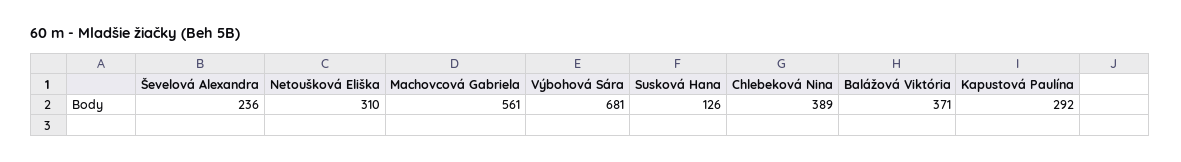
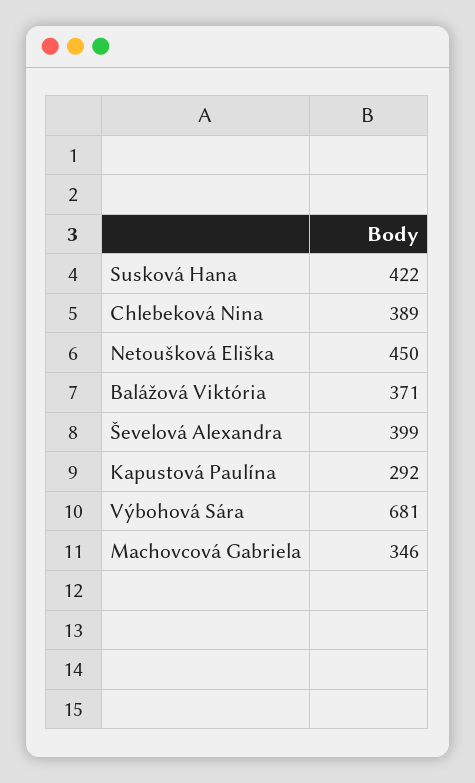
Ševelová Alexandra: 236 -> 399
Netoušková Eliška: 310 -> 450
Machovcová Gabriela: 561 -> 346
Susková Hana: 126 -> 422

